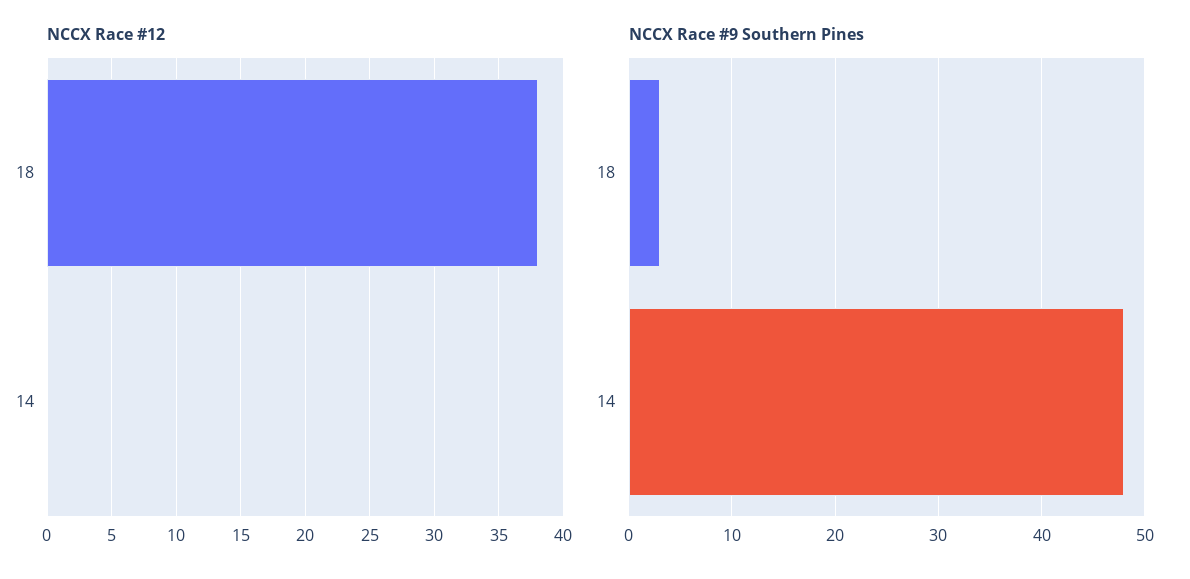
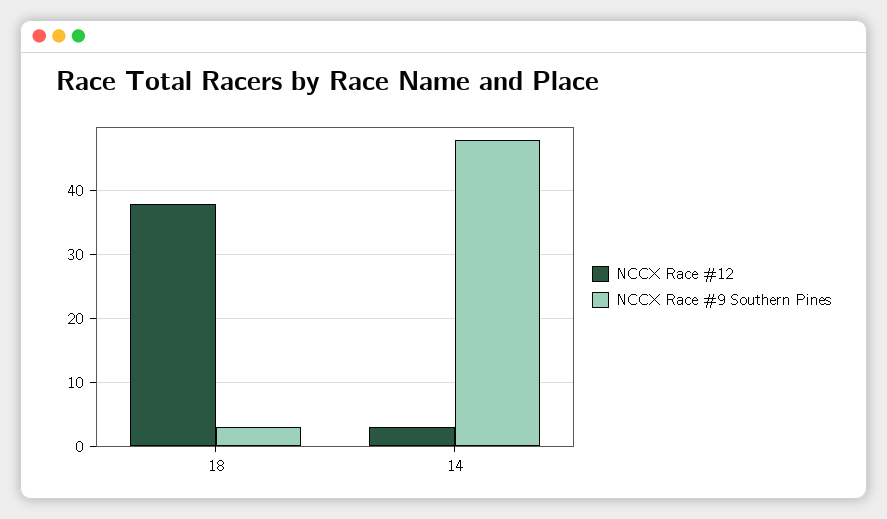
NCCX Race #12, 14: 0 -> 3

